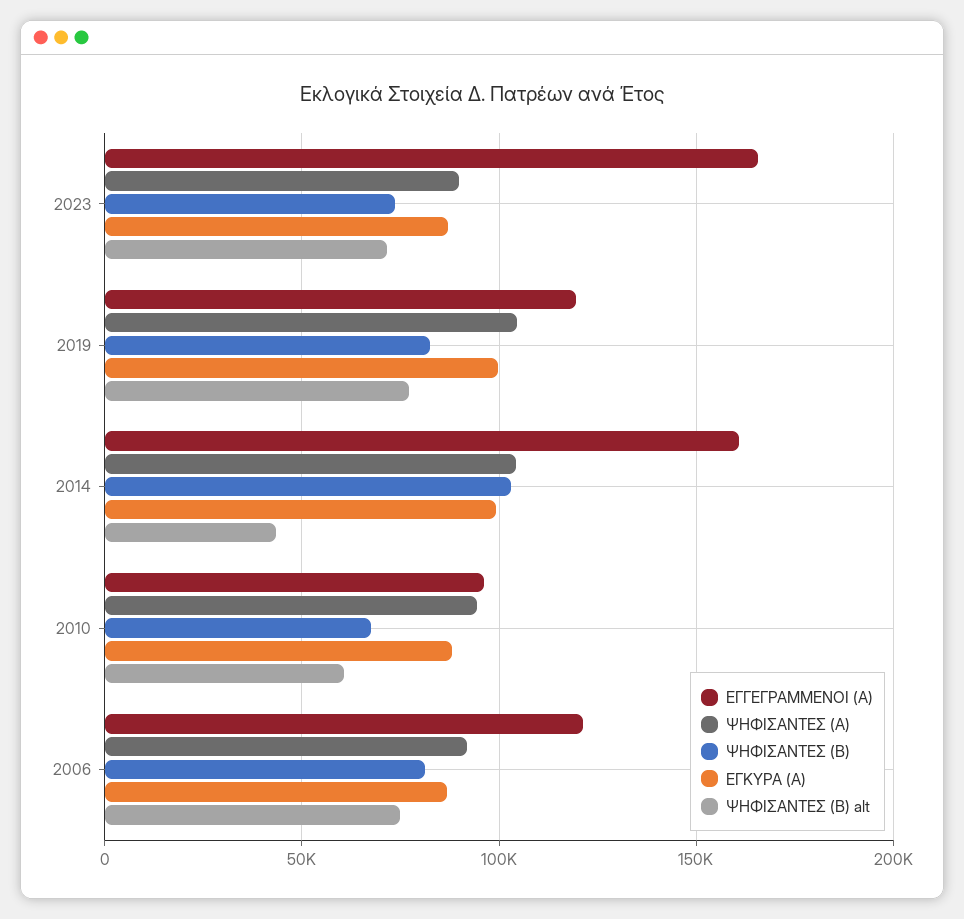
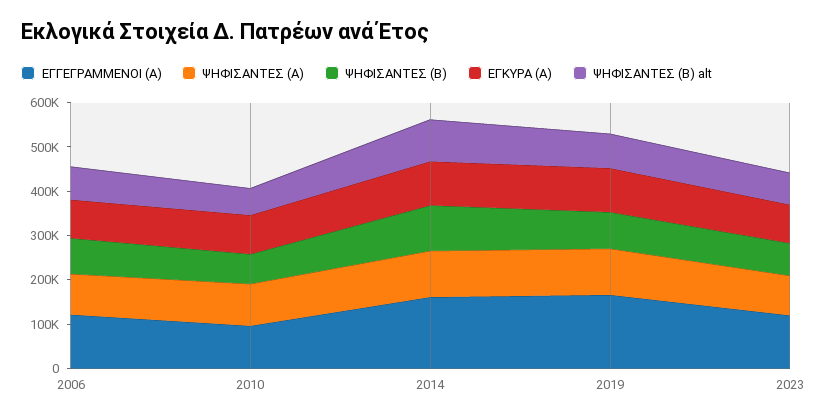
ΕΓΓΕΓΡΑΜΜΕΝΟΙ (Α), 2023: 165000 -> 120000
ΕΓΓΕΓΡΑΜΜΕΝΟΙ (Α), 2019: 120000 -> 160000
ΨΗΦΙΣΑΝΤΕΣ (Β) alt, 2014: 45000 -> 100000

